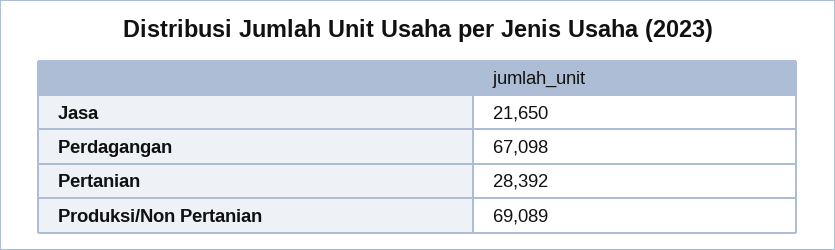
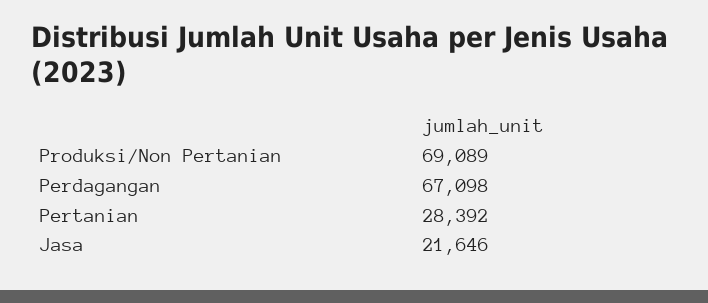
Jasa: 21650 -> 21646

